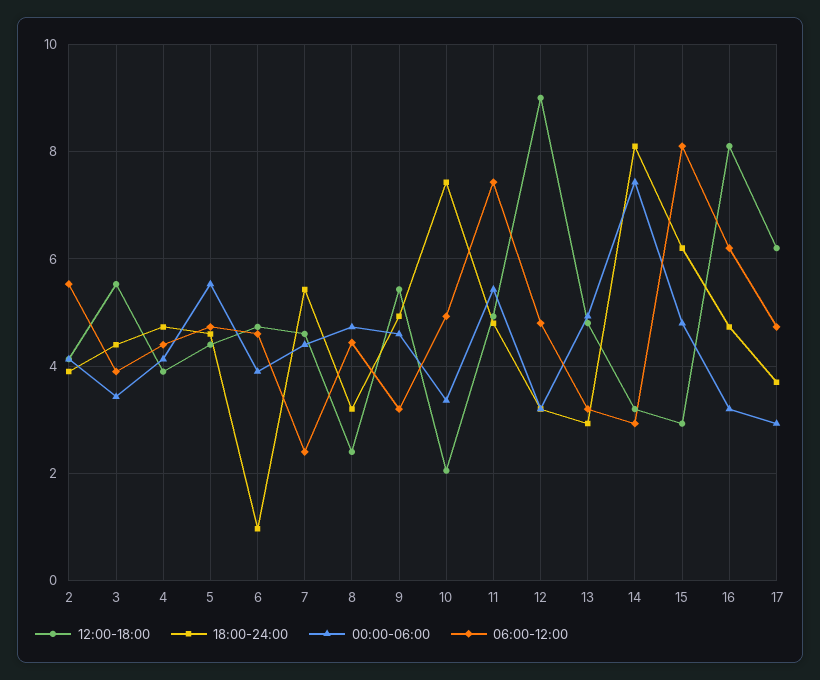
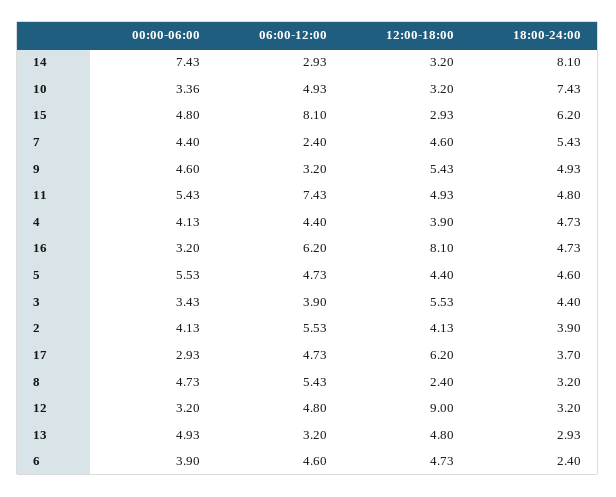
18:00-24:00, 6: 1 -> 2.4
06:00-12:00, 8: 4.4 -> 5.43
12:00-18:00, 10: 2 -> 3.2

